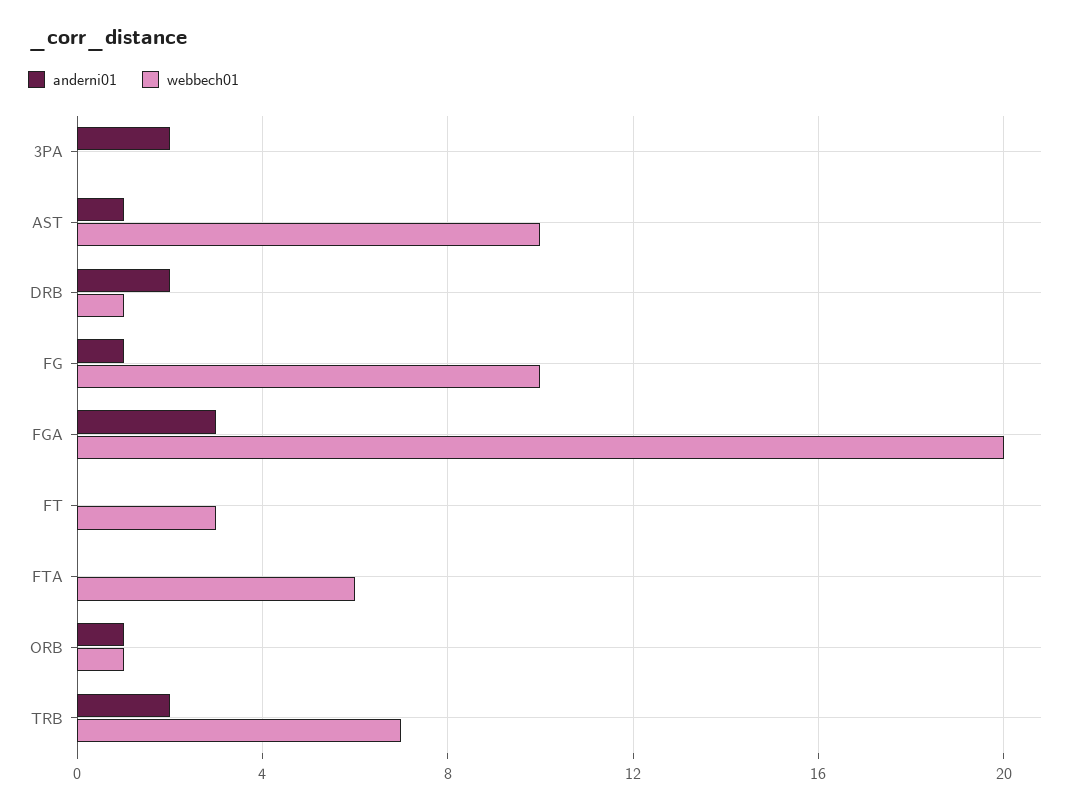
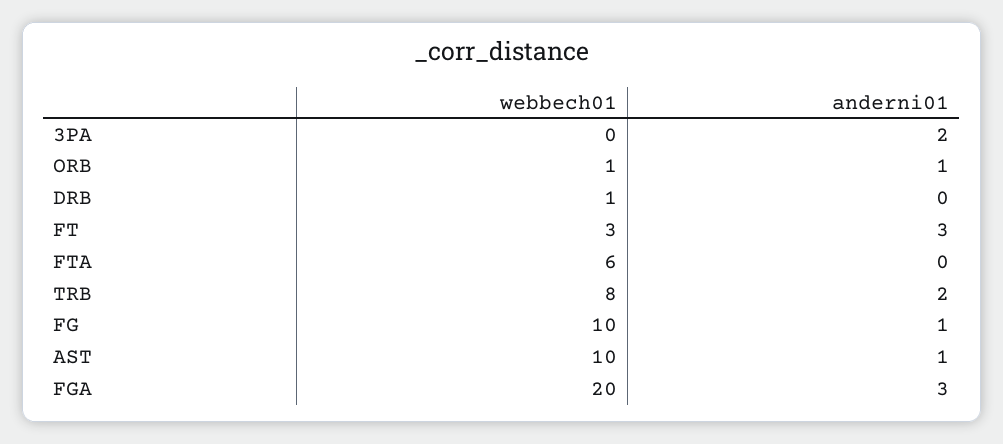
anderni01, DRB: 2 -> 0
anderni01, FT: 0 -> 3
webbech01, TRB: 7 -> 8

